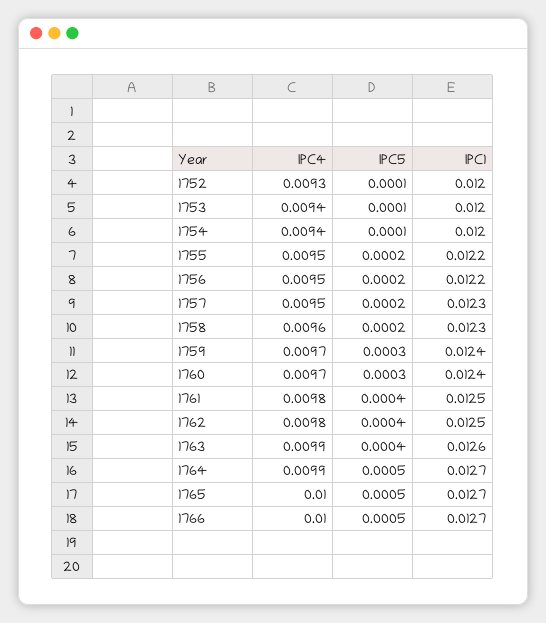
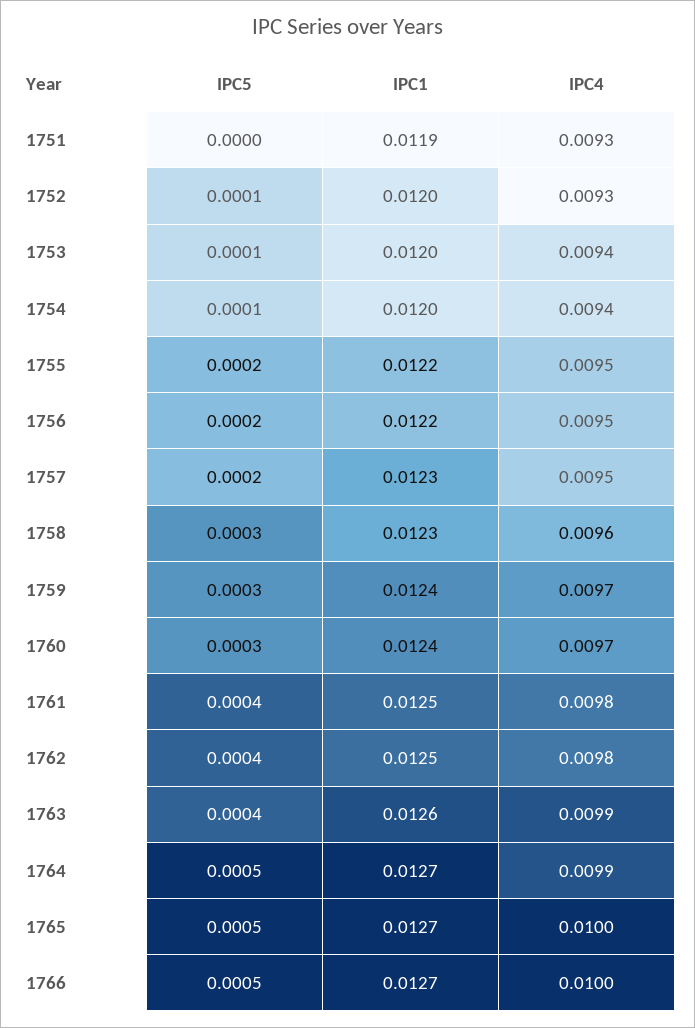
IPC5, 1758: 0.0002 -> 0.0003
IPC5, 1751: none -> 0
IPC1, 1751: none -> 0.0119
IPC4, 1751: none -> 0.0093

